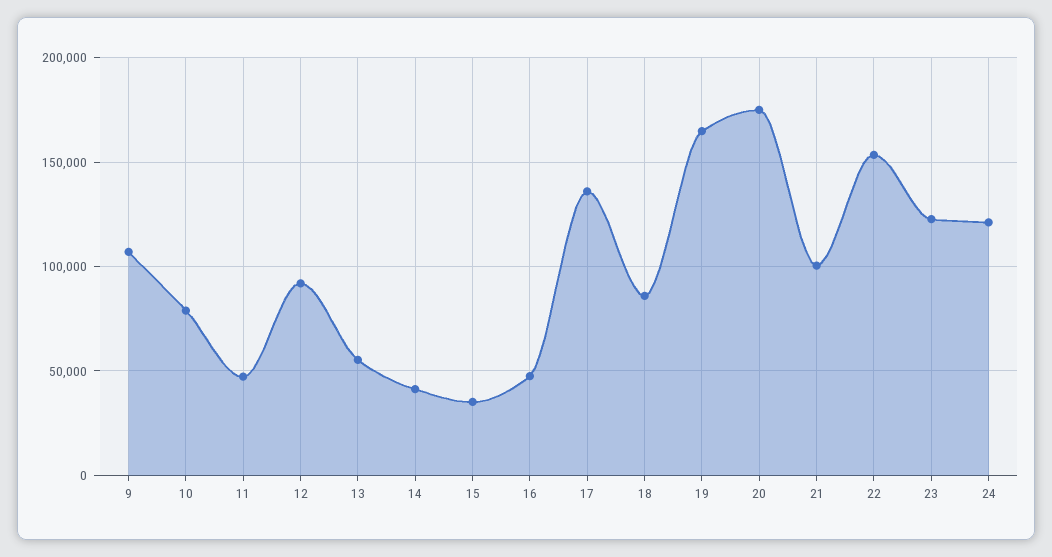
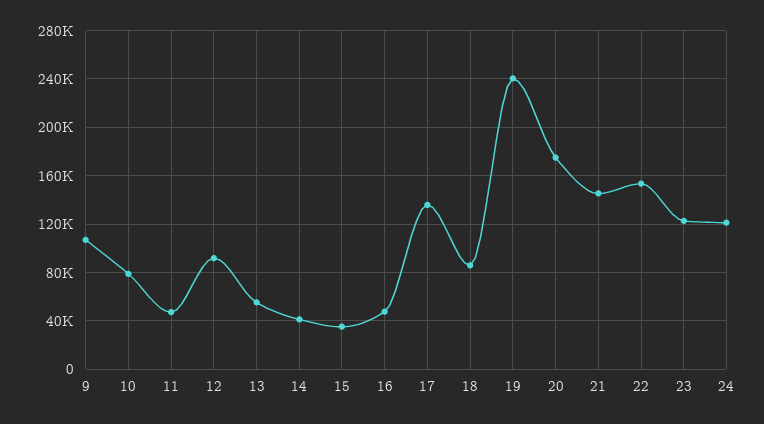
19: 165000 -> 240000
21: 100000 -> 145000

